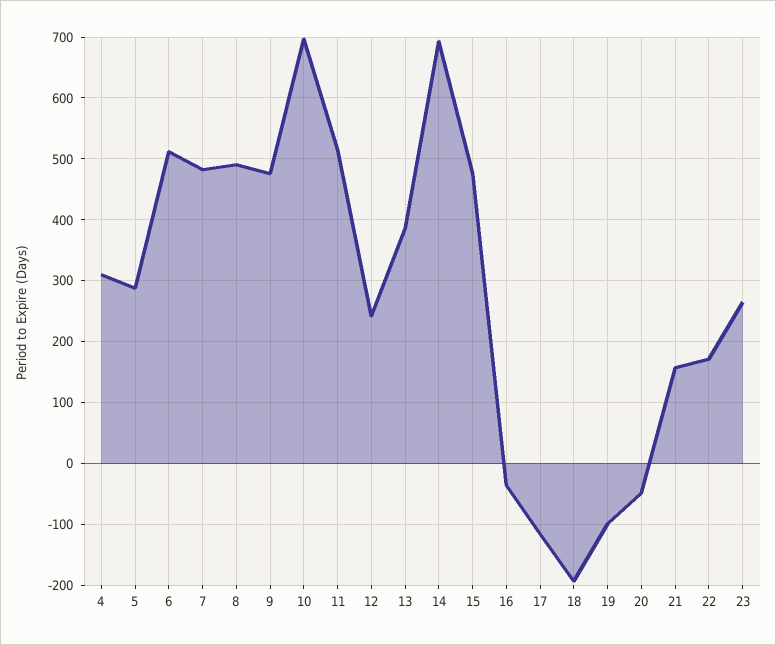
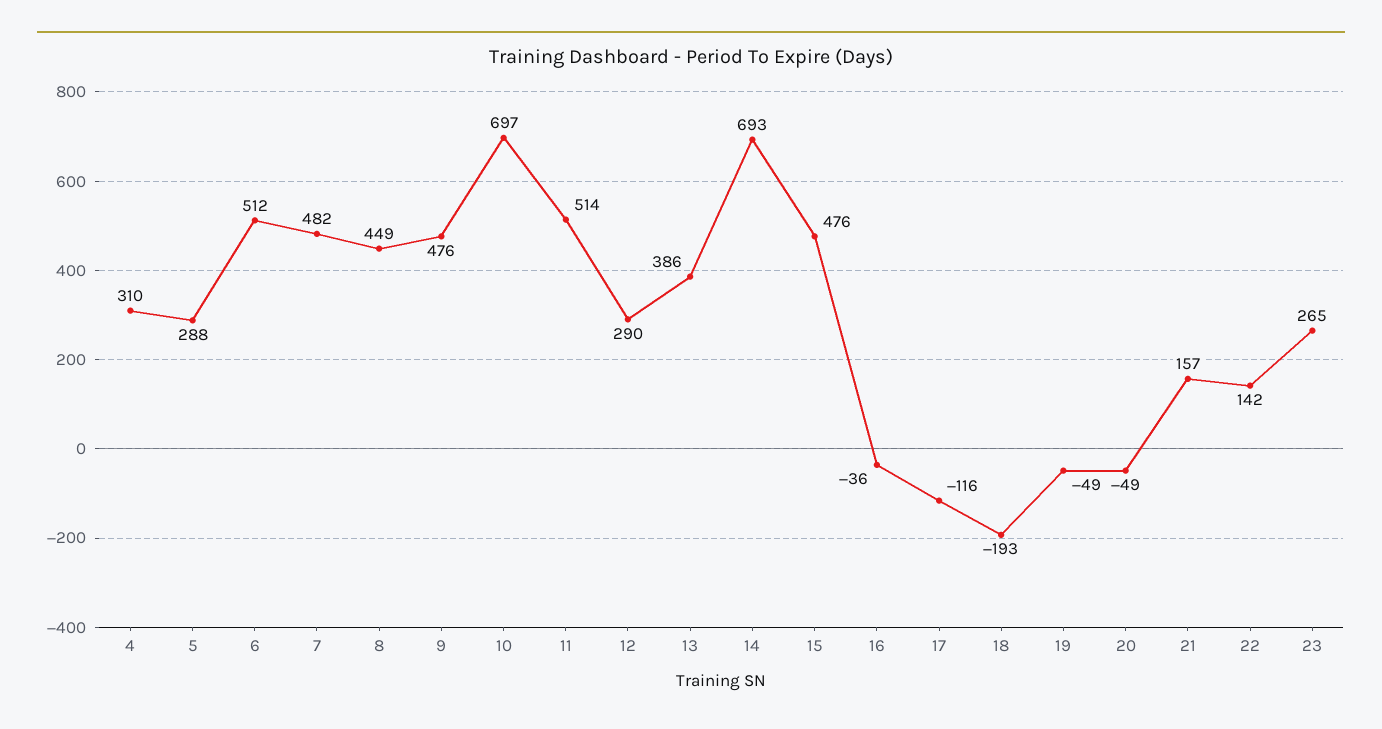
8: 490 -> 449
12: 240 -> 290
19: -100 -> -49
22: 170 -> 142

